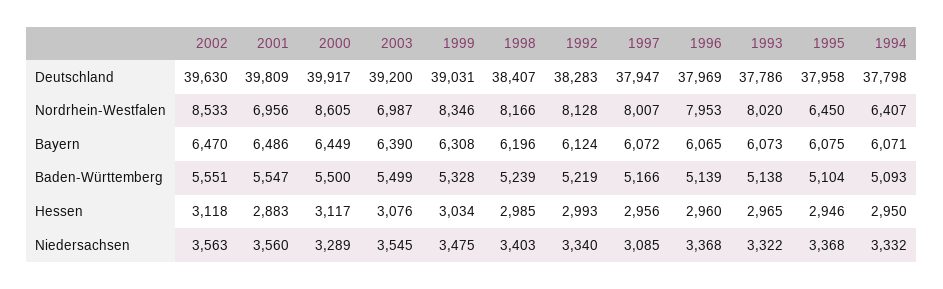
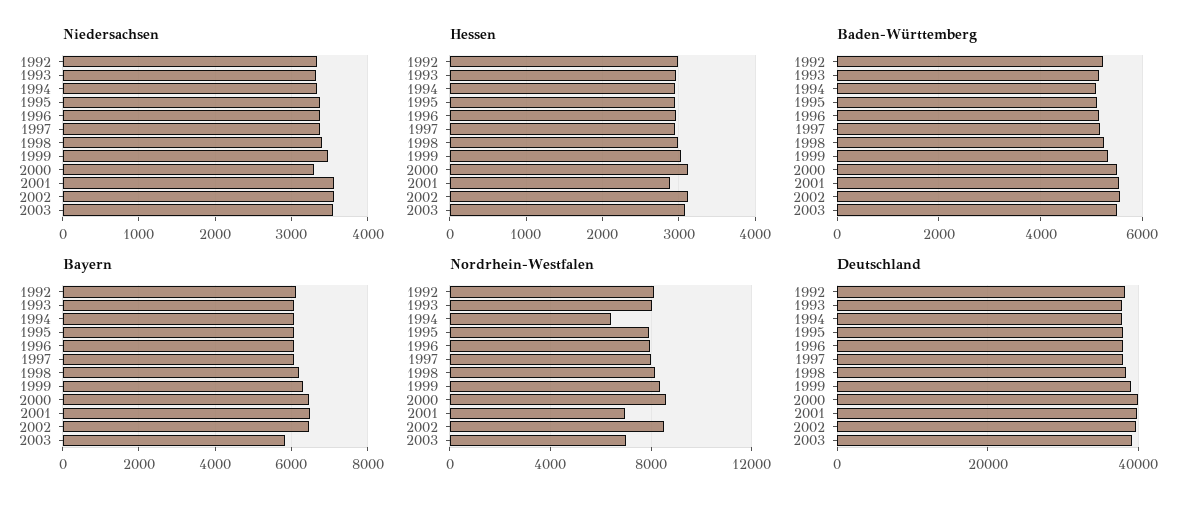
Nordrhein-Westfalen, 1995: 6450 -> 8000
Bayern, 2003: 6390 -> 5800
Niedersachsen, 1997: 3085 -> 3400

